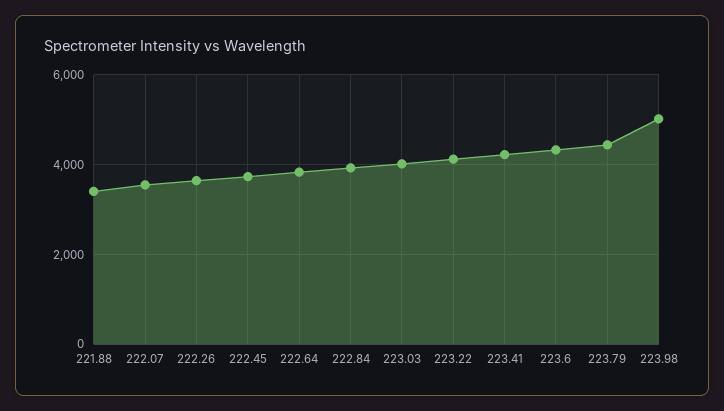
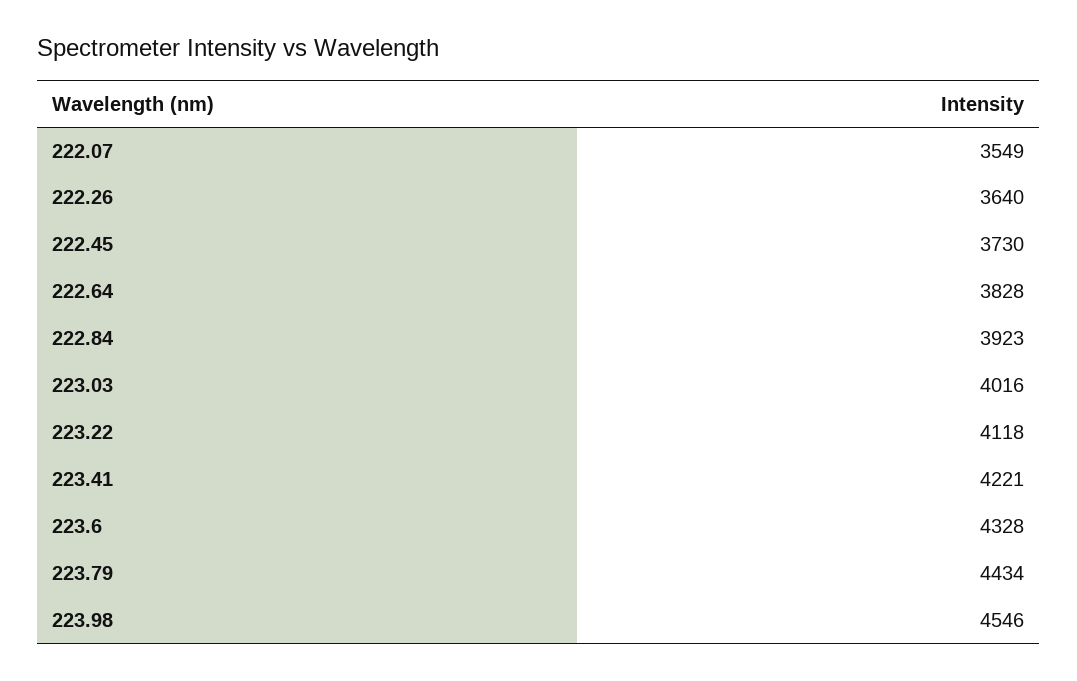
221.88: 3400 -> none
223.98: 5000 -> 4546

